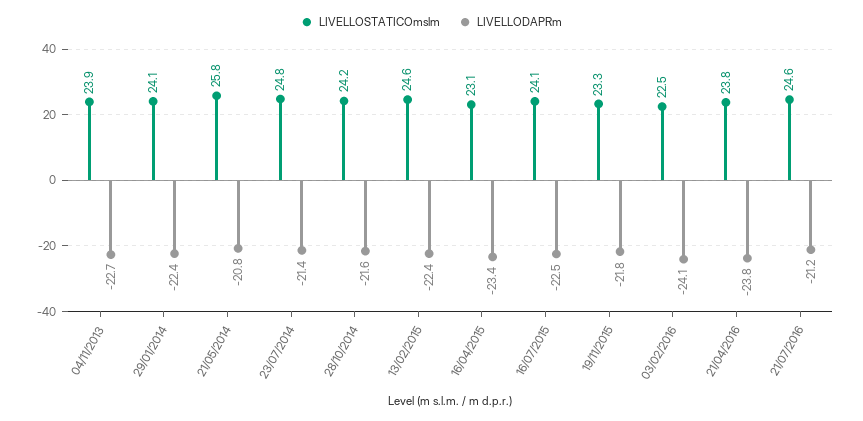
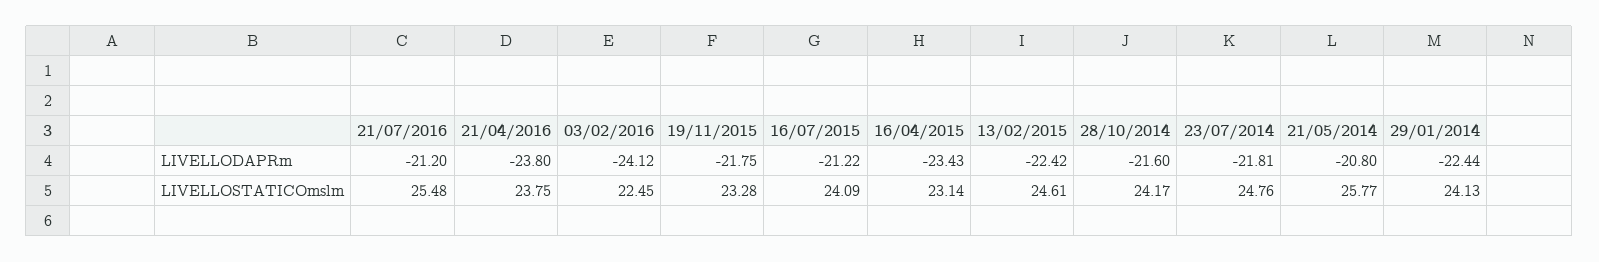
LIVELLOSTATICOmslm, 04/11/2013: 23.9 -> none
LIVELLODAPRm, 04/11/2013: -22.7 -> none
LIVELLODAPRm, 23/07/2014: -21.4 -> -21.81
LIVELLODAPRm, 16/07/2015: -22.5 -> -21.22
LIVELLOSTATICOmslm, 21/07/2016: 24.6 -> 25.48

